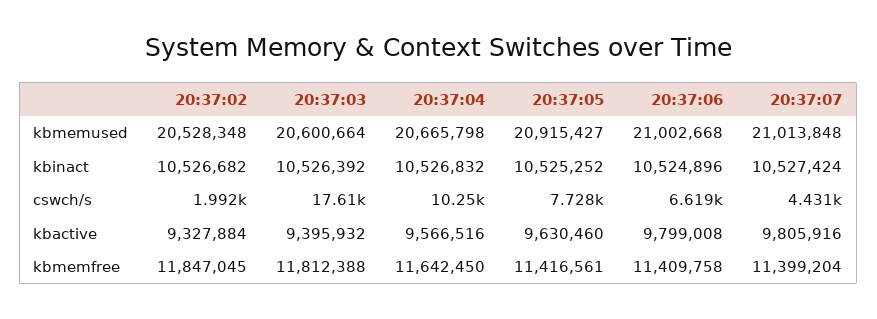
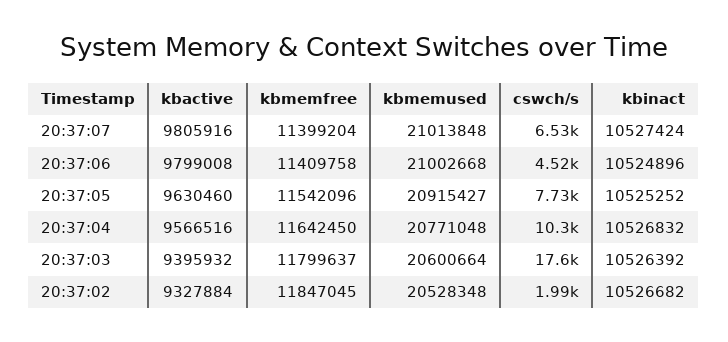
20:37:04, kbmemused: 20665798 -> 20771048
20:37:06, cswch/s: 6619 -> 4520
20:37:07, cswch/s: 4431 -> 6530
20:37:03, kbmemfree: 11812388 -> 11799637
20:37:05, kbmemfree: 11416561 -> 11542096

